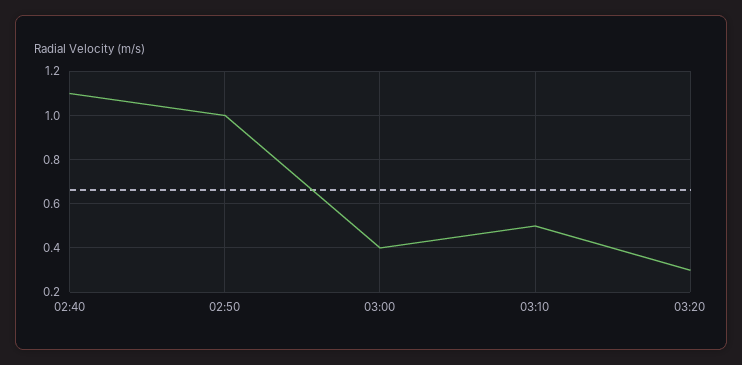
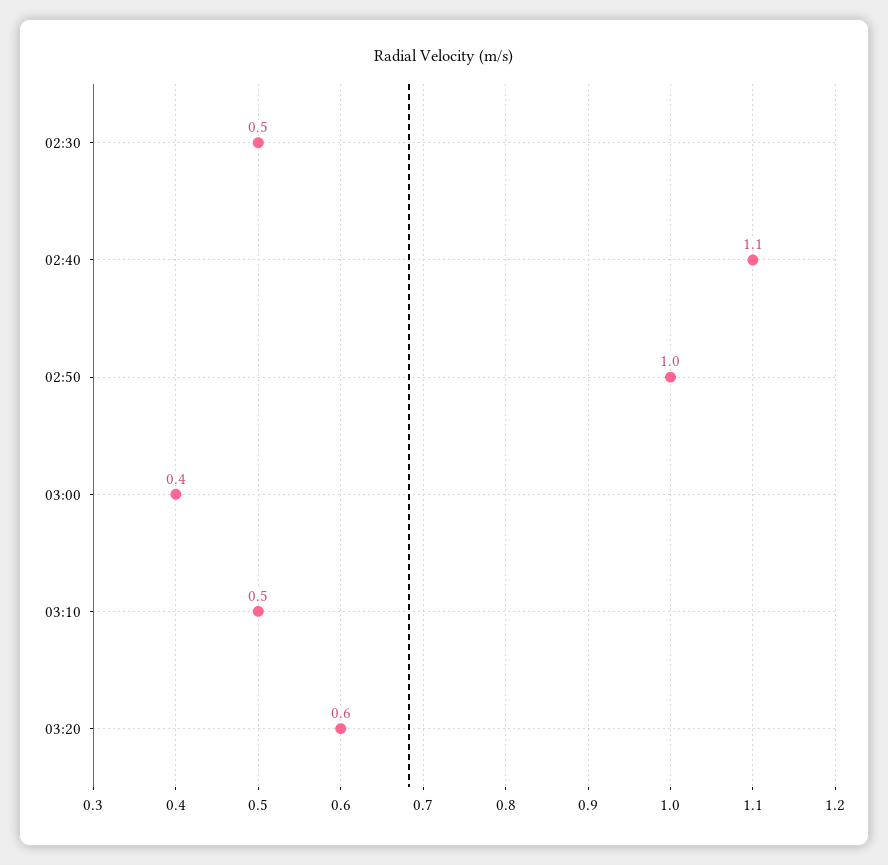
03:20: 0.3 -> 0.6
02:30: none -> 0.5

